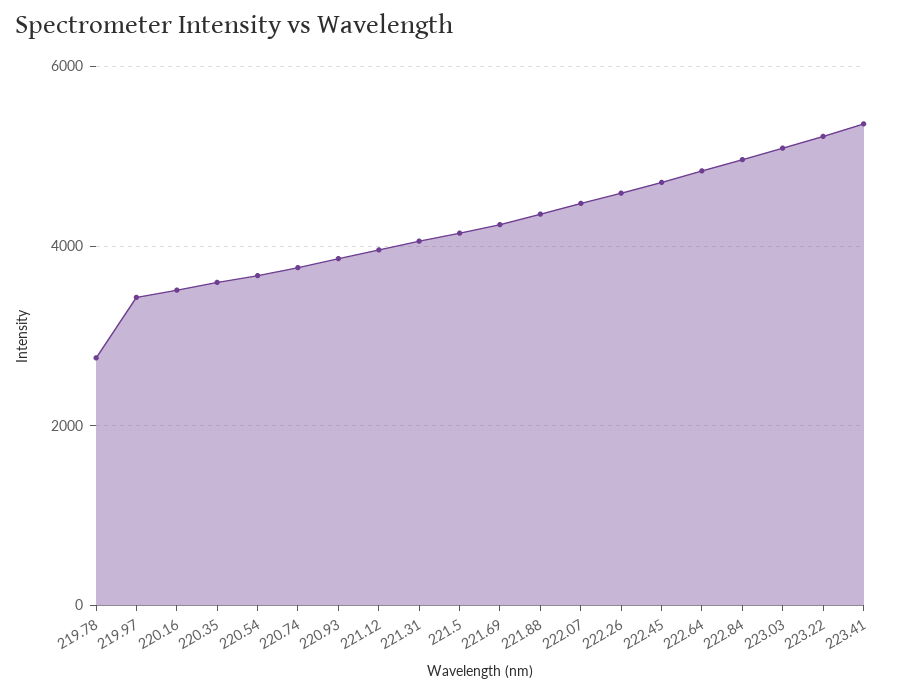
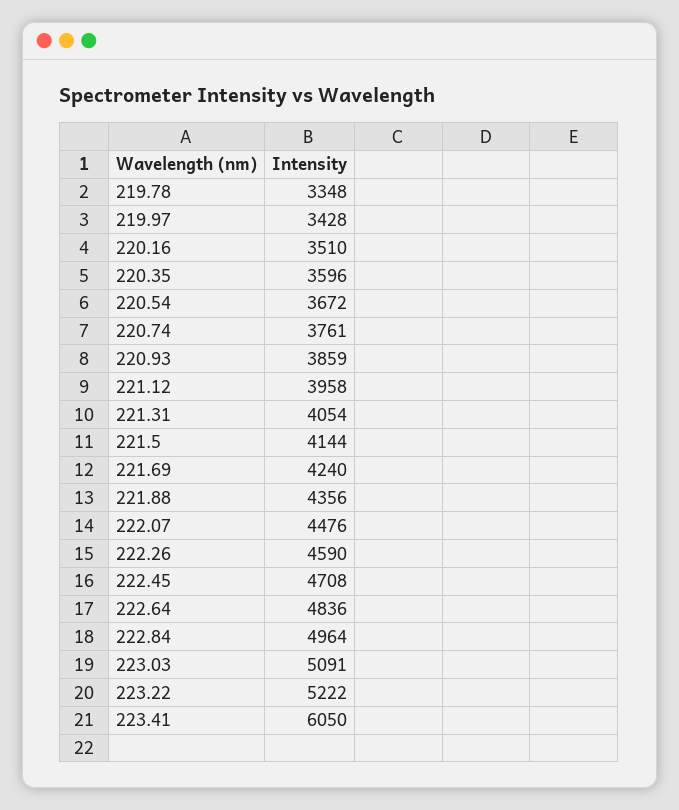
219.78: 2800 -> 3348
223.41: 5400 -> 6050

